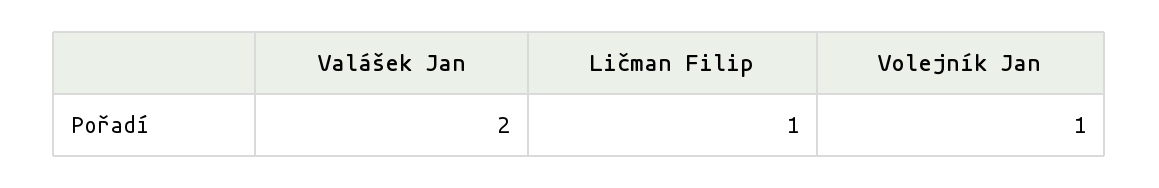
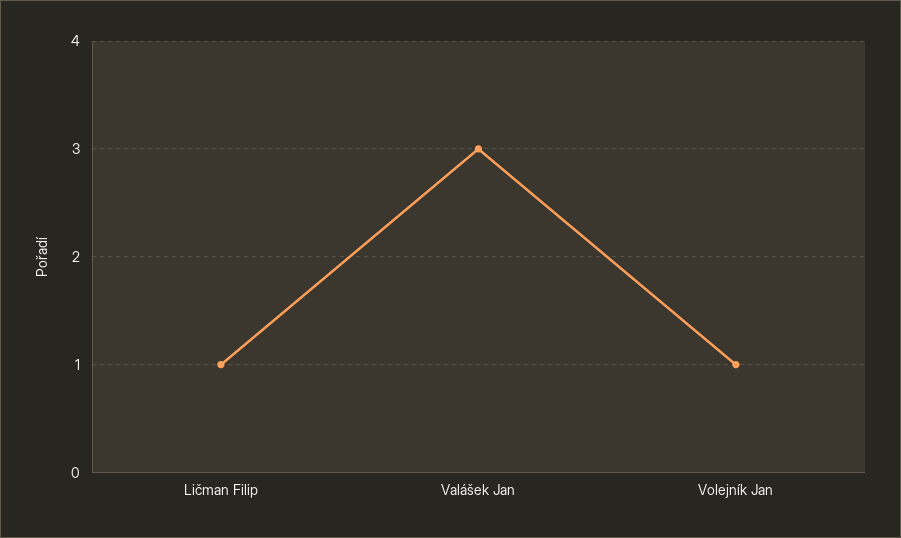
Valášek Jan: 2 -> 3

